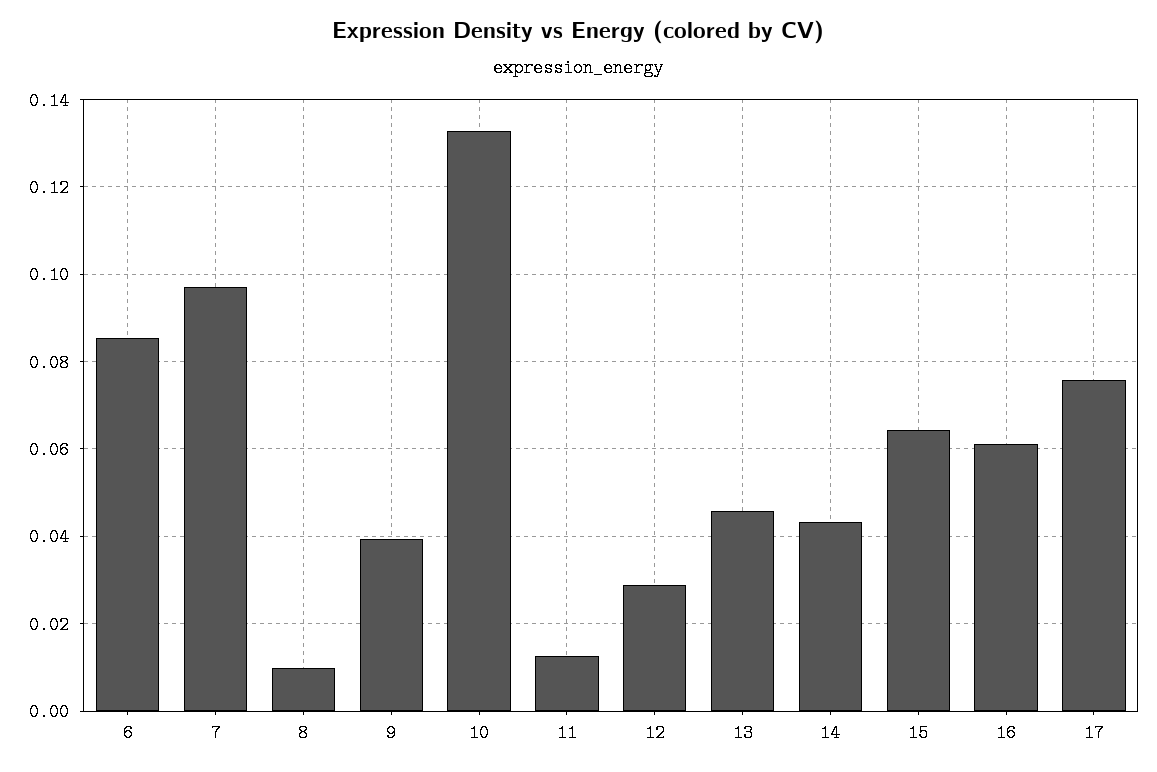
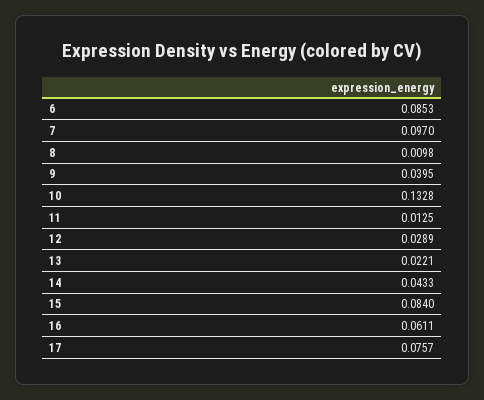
13: 0.046 -> 0.0221
15: 0.064 -> 0.084

